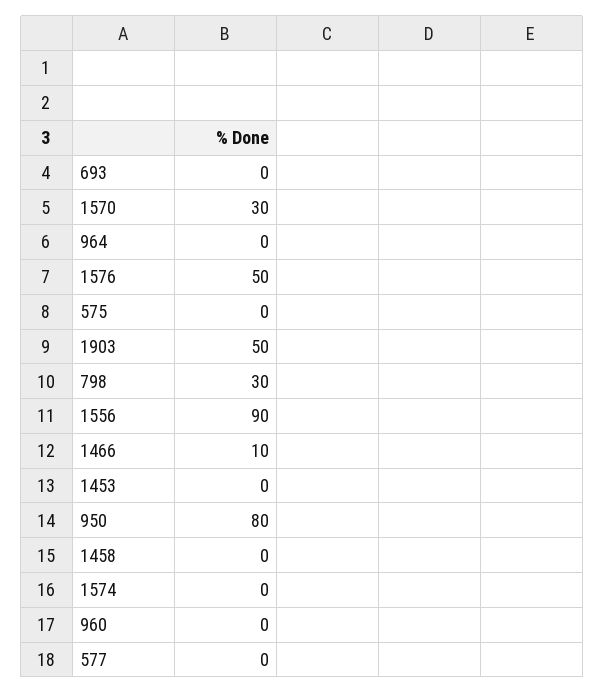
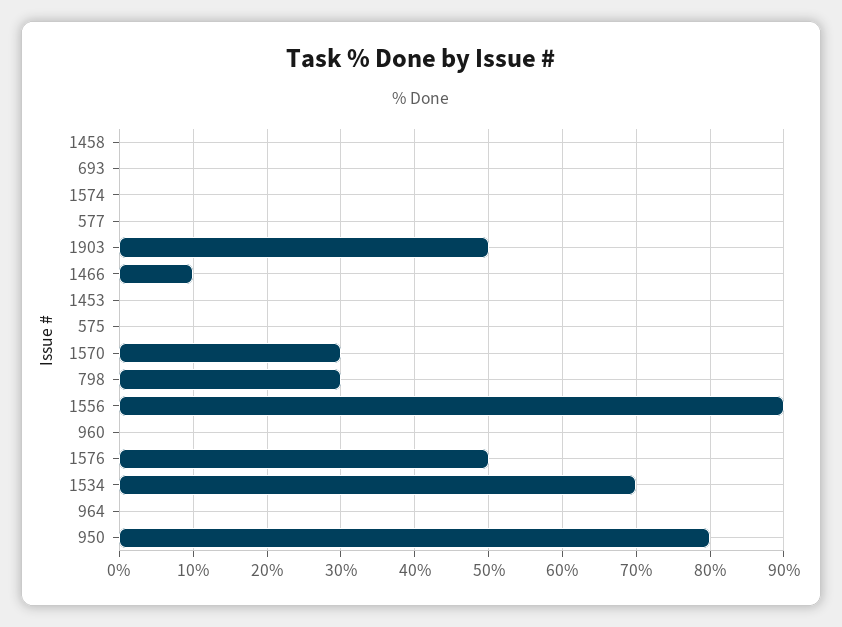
1534: none -> 70

